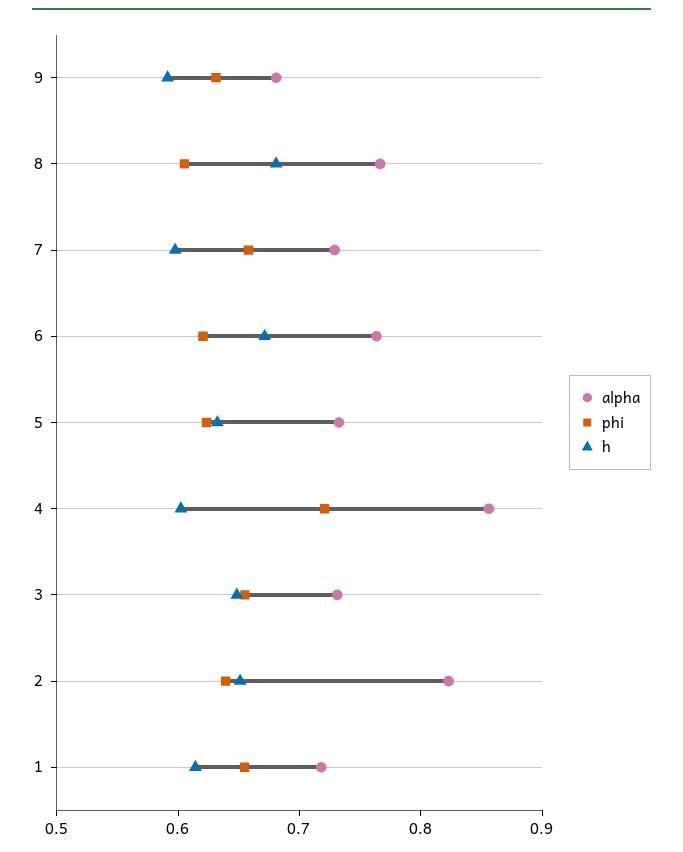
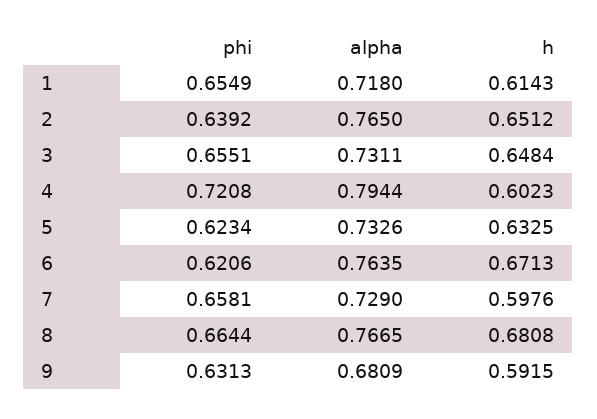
phi, 8: 0.6 -> 0.6644
alpha, 4: 0.86 -> 0.7944
alpha, 2: 0.82 -> 0.765

